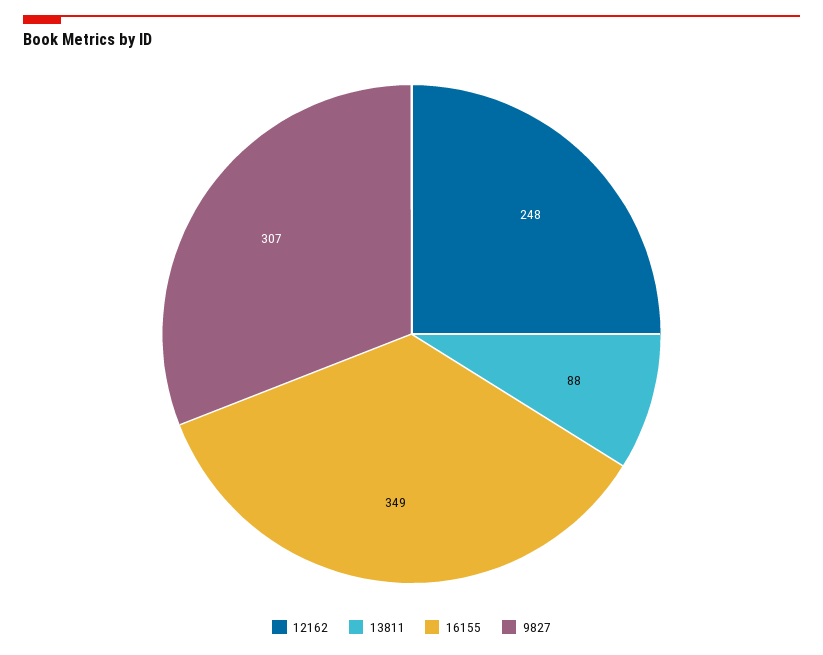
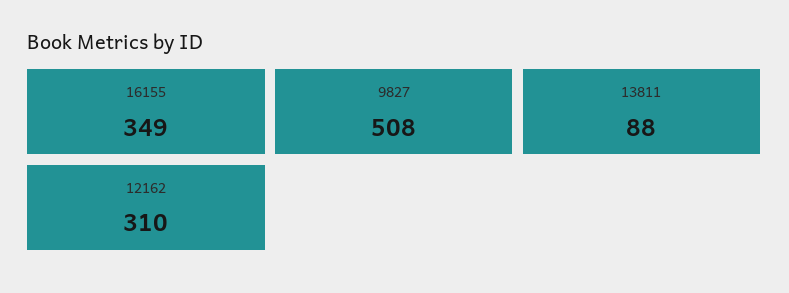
12162: 248 -> 310
9827: 307 -> 508

